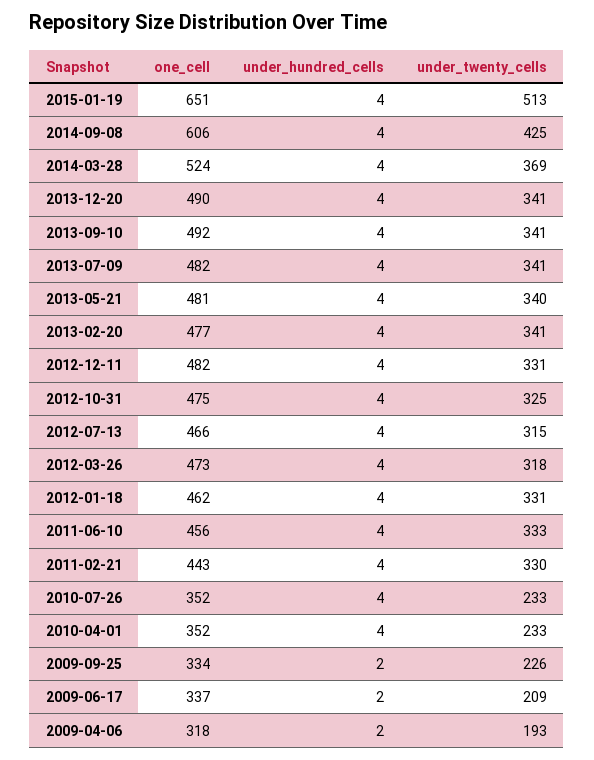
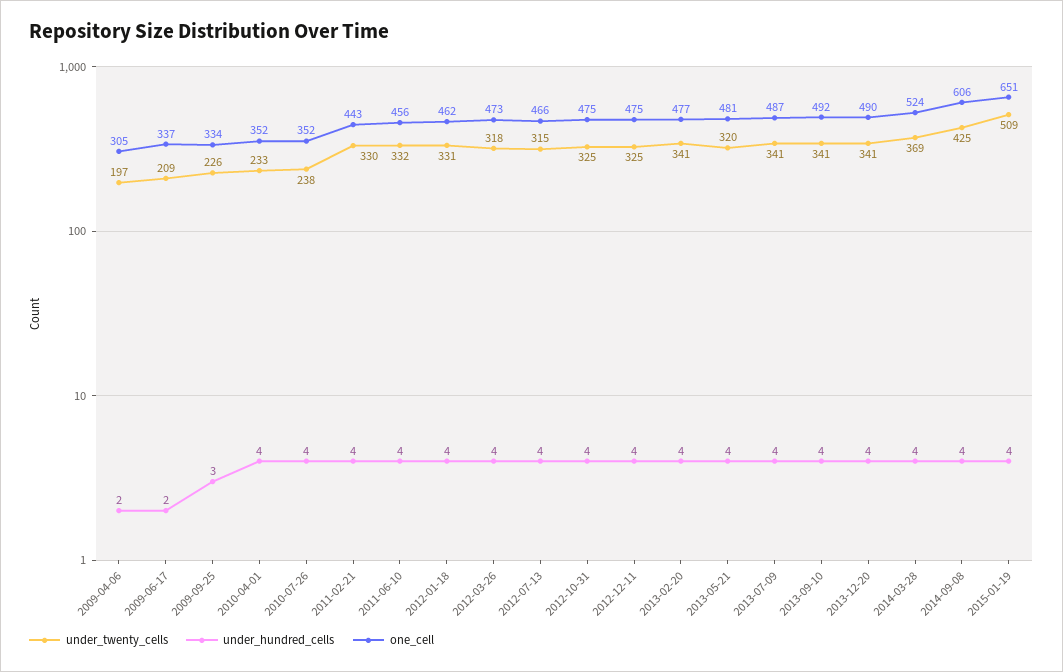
under_twenty_cells, 2015-01-19: 513 -> 509
one_cell, 2013-07-09: 482 -> 487
under_twenty_cells, 2013-05-21: 340 -> 320
one_cell, 2012-12-11: 482 -> 475
under_twenty_cells, 2012-12-11: 331 -> 325
under_twenty_cells, 2011-06-10: 333 -> 332
under_twenty_cells, 2010-07-26: 233 -> 238
under_hundred_cells, 2009-09-25: 2 -> 3
one_cell, 2009-04-06: 318 -> 305
under_twenty_cells, 2009-04-06: 193 -> 197

